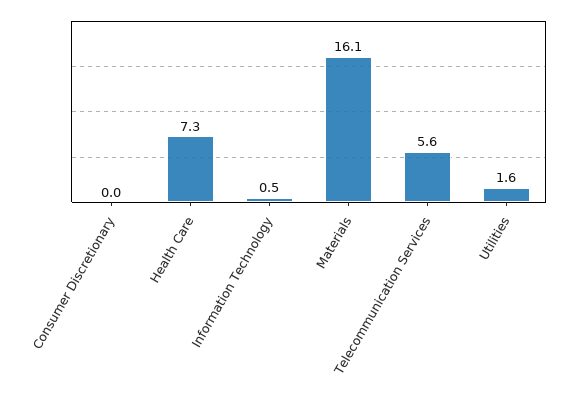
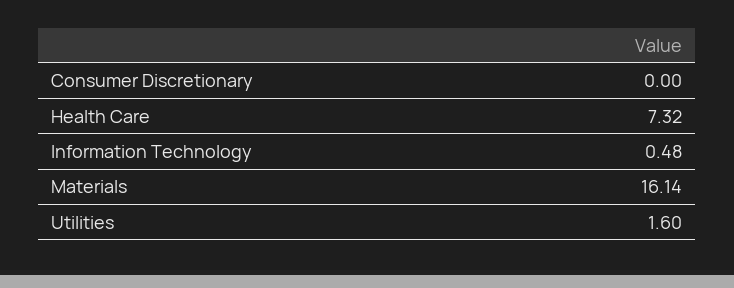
Telecommunication Services: 5.6 -> none

